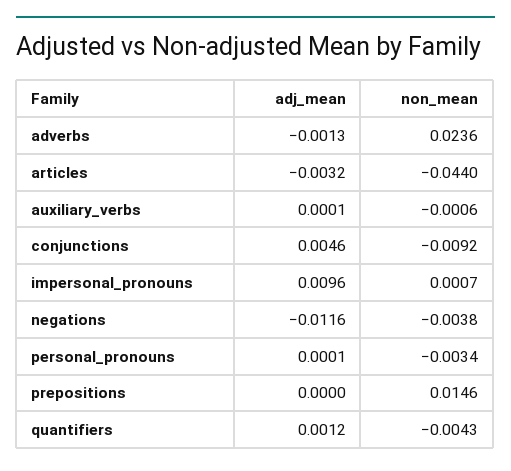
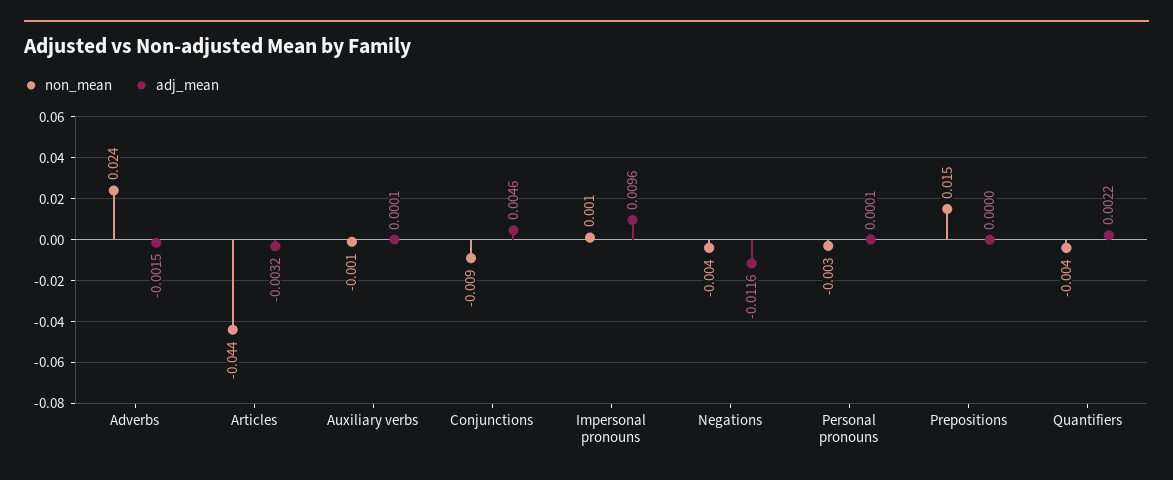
adj_mean, adverbs: -0.0013 -> -0.0015
adj_mean, quantifiers: 0.0012 -> 0.0022

